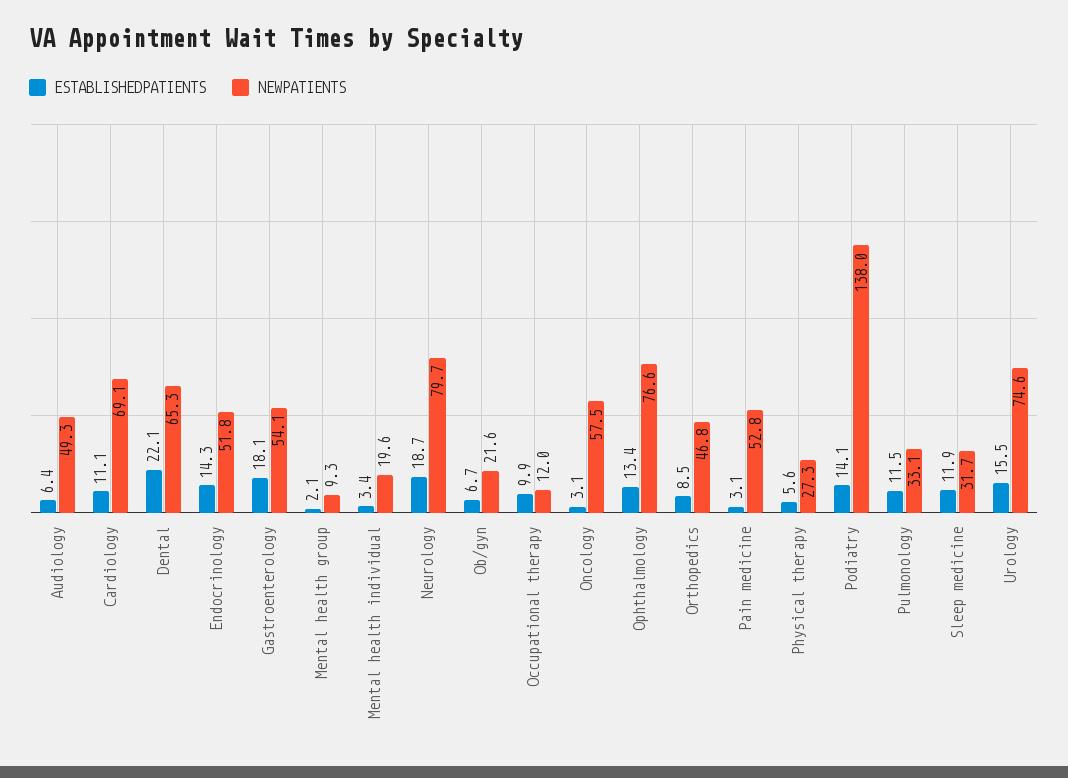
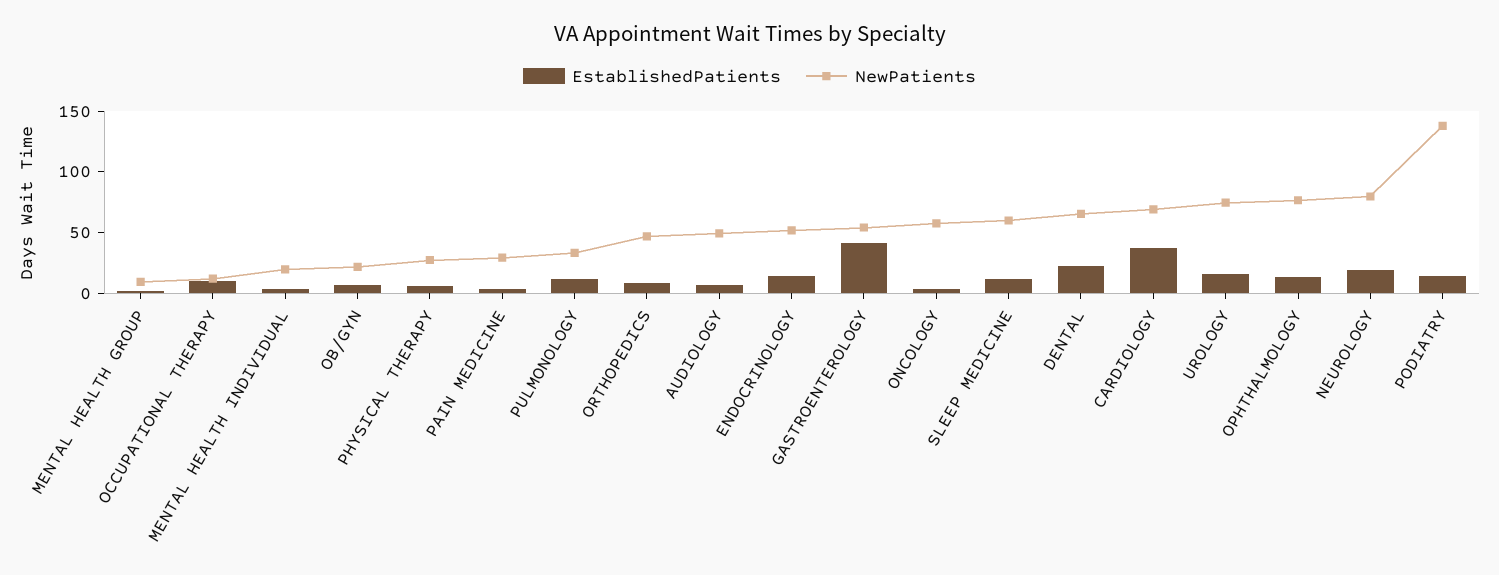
ESTABLISHEDPATIENTS, Cardiology: 11.1 -> 40
ESTABLISHEDPATIENTS, Gastroenterology: 18.1 -> 40
NEWPATIENTS, Pain medicine: 52.8 -> 30
NEWPATIENTS, Sleep medicine: 31.7 -> 60

